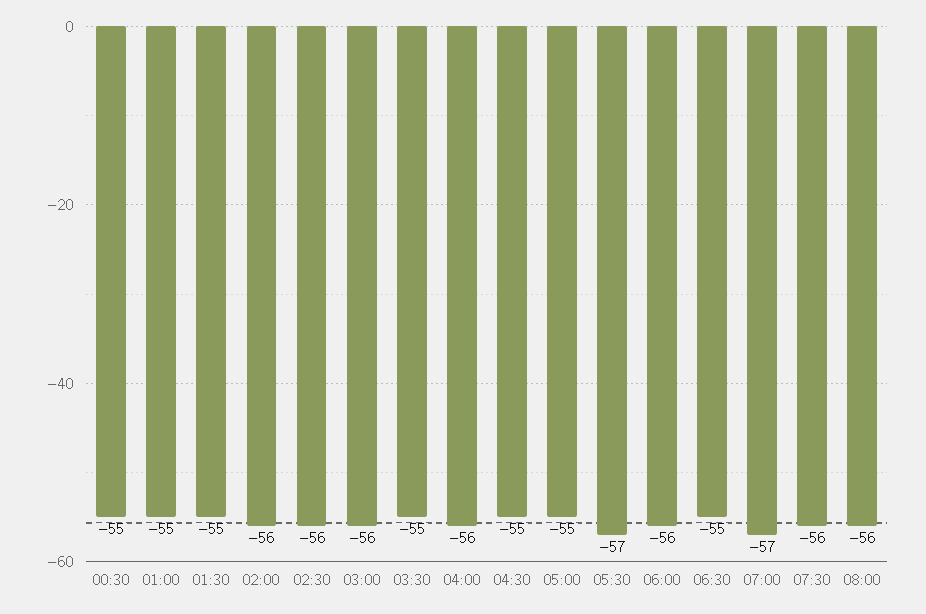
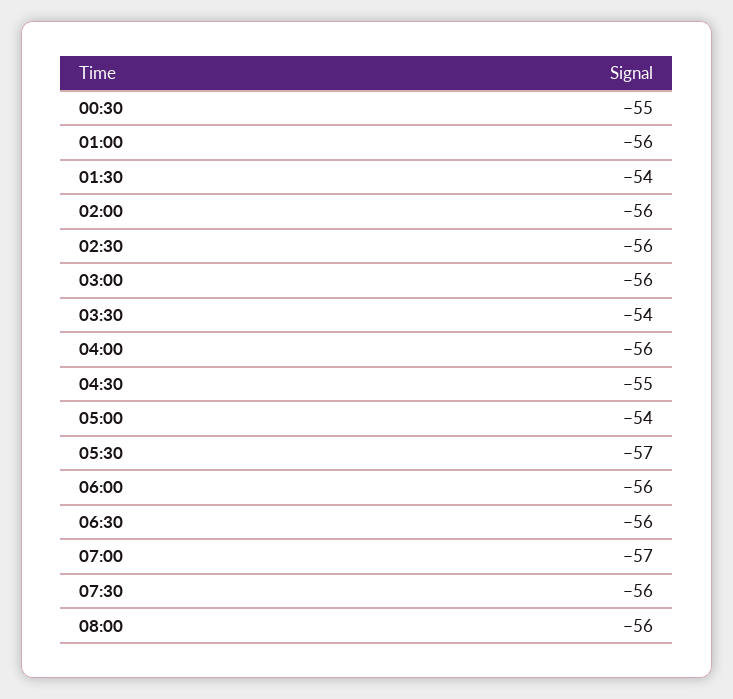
01:00: -55 -> -56
01:30: -55 -> -54
03:30: -55 -> -54
05:00: -55 -> -54
06:30: -55 -> -56

